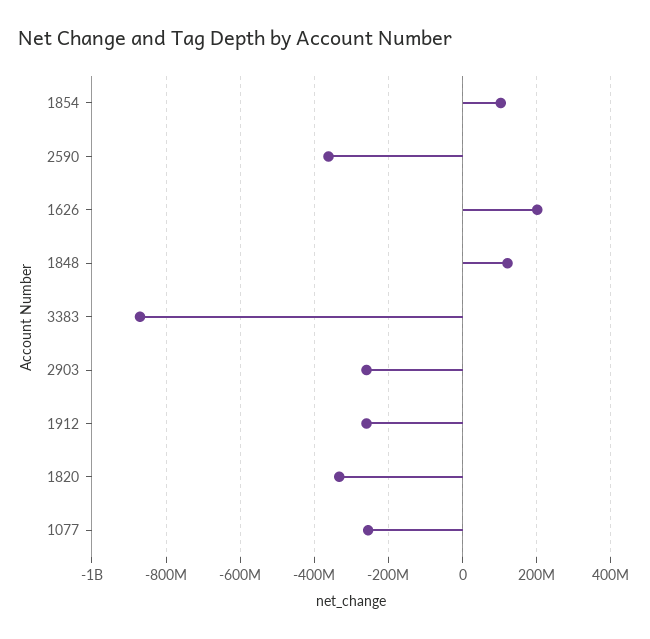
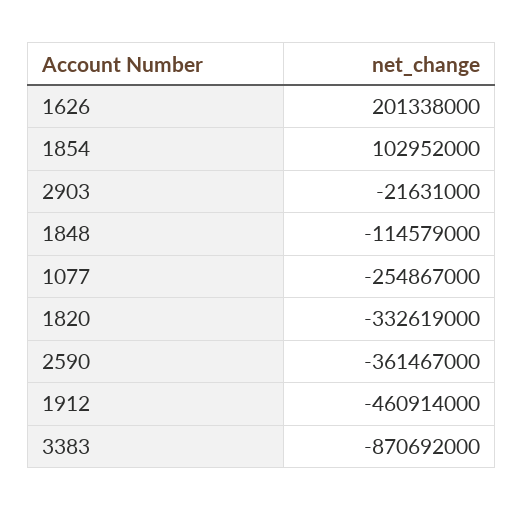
1848: 120000000 -> -114579000
2903: -260000000 -> -21631000
1912: -260000000 -> -460914000

